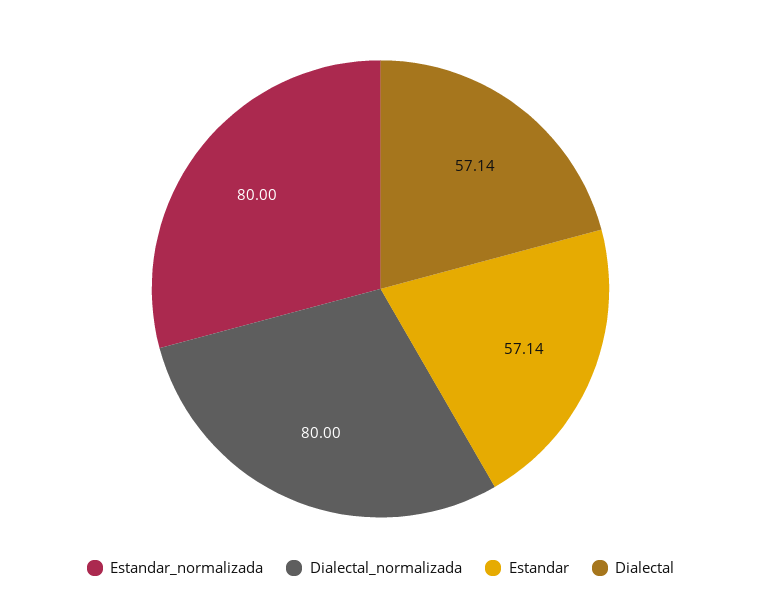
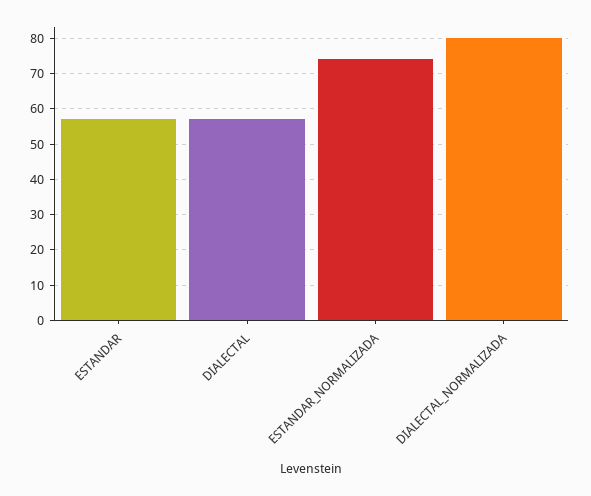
Estandar_normalizada: 80 -> 74

